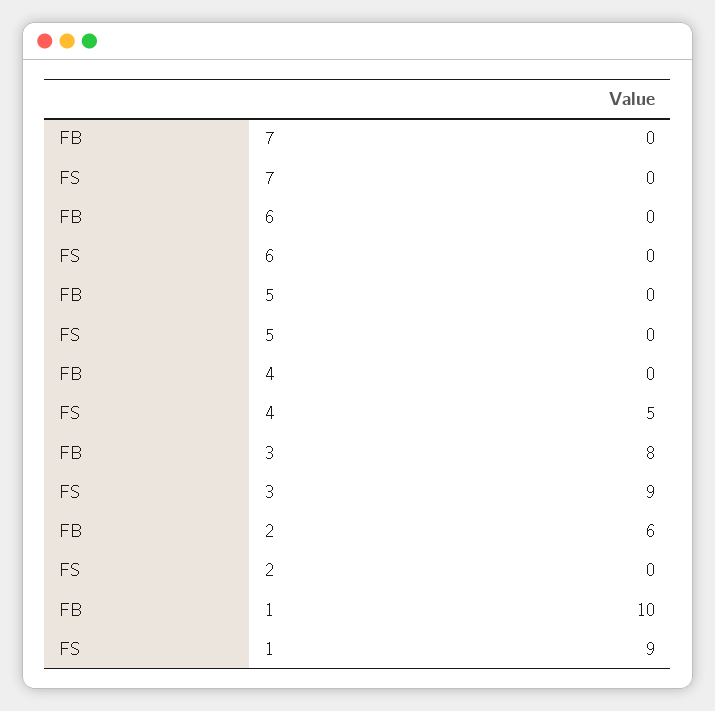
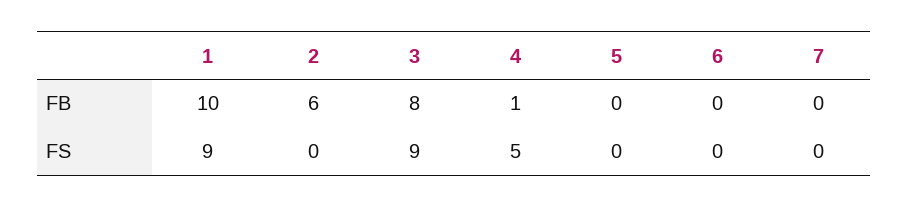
FB, 4: 0 -> 1

